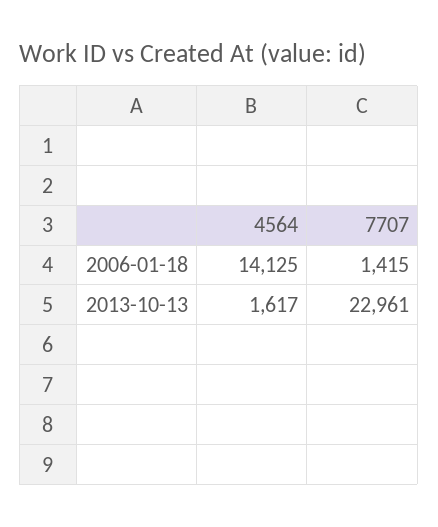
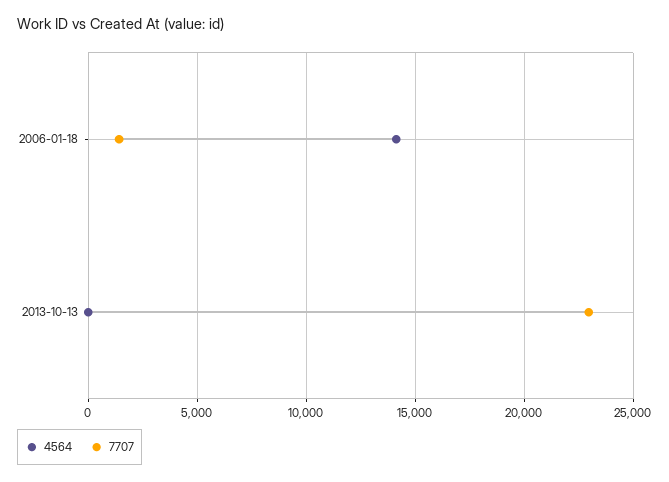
4564, 2013-10-13: 1617 -> 0

